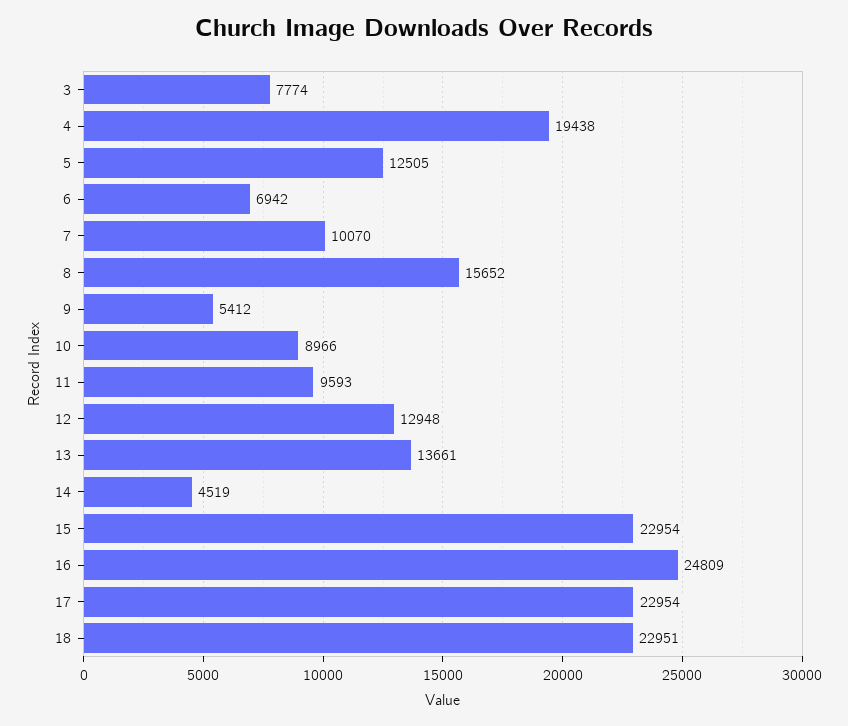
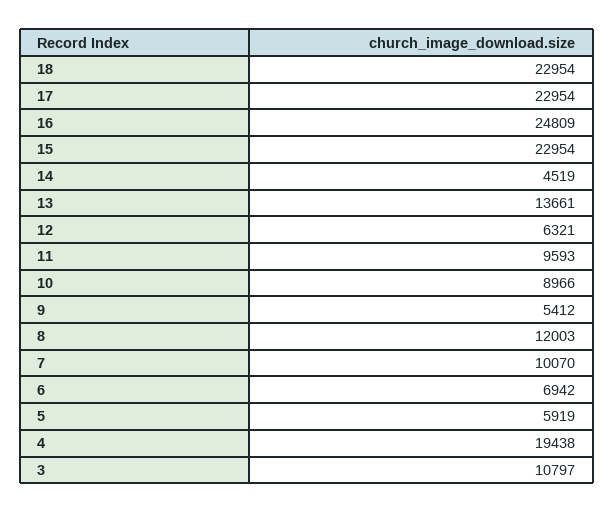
3: 7774 -> 10797
5: 12505 -> 5919
8: 15652 -> 12003
12: 12948 -> 6321
18: 22951 -> 22954

